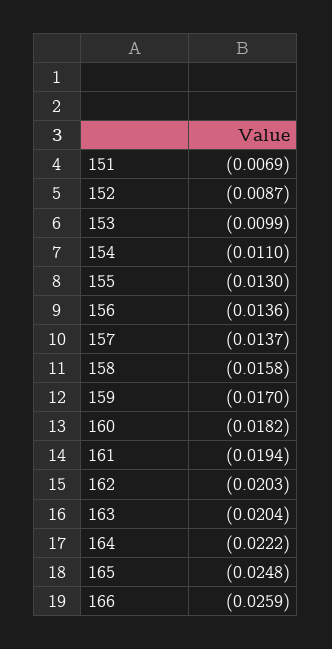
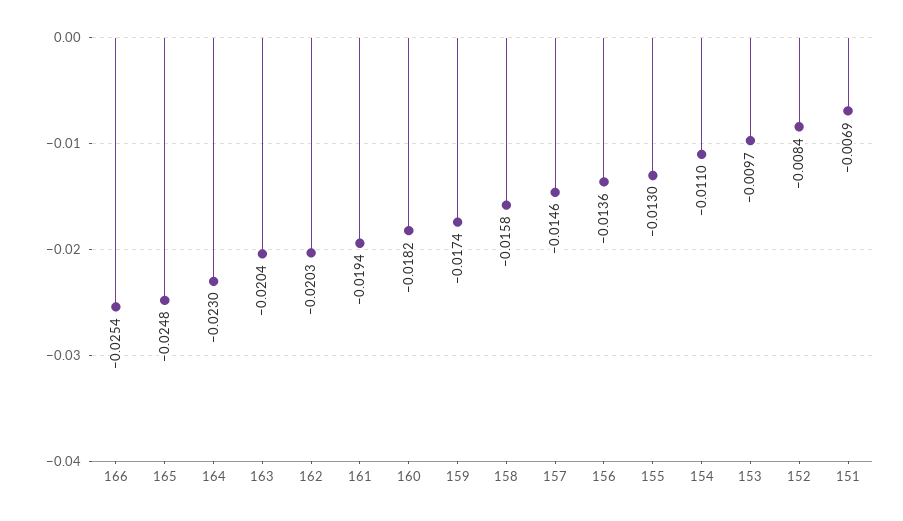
152: -0.0087 -> -0.0084
153: -0.0099 -> -0.0097
157: -0.0137 -> -0.0146
159: -0.017 -> -0.0174
164: -0.0222 -> -0.023
166: -0.0259 -> -0.0254

